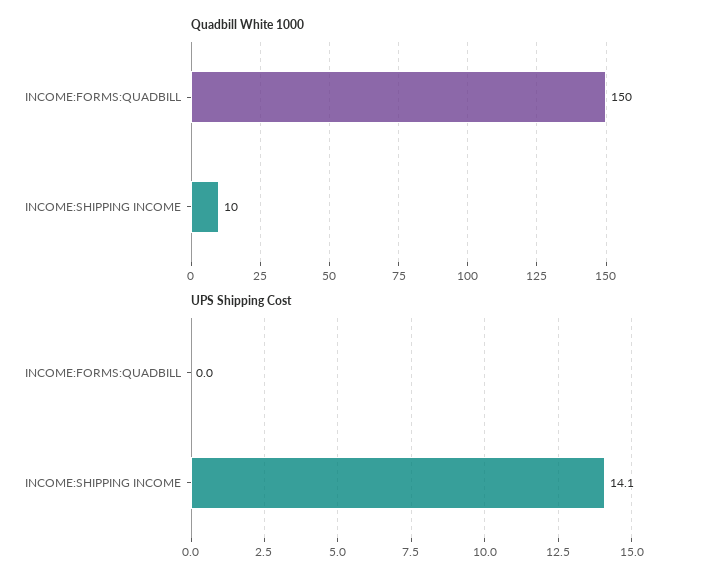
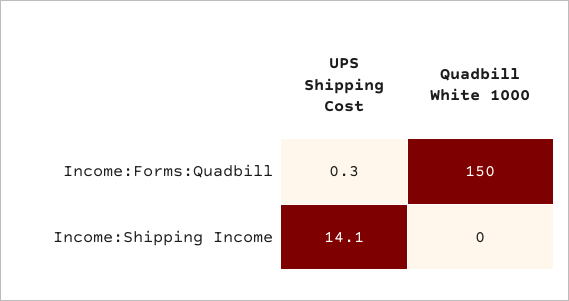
Quadbill White 1000, INCOME:SHIPPING INCOME: 10 -> 0
UPS Shipping Cost, INCOME:FORMS:QUADBILL: 0 -> 0.3

